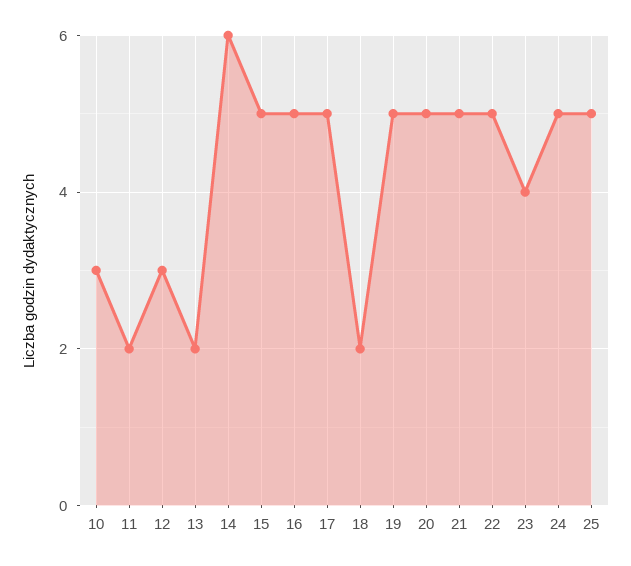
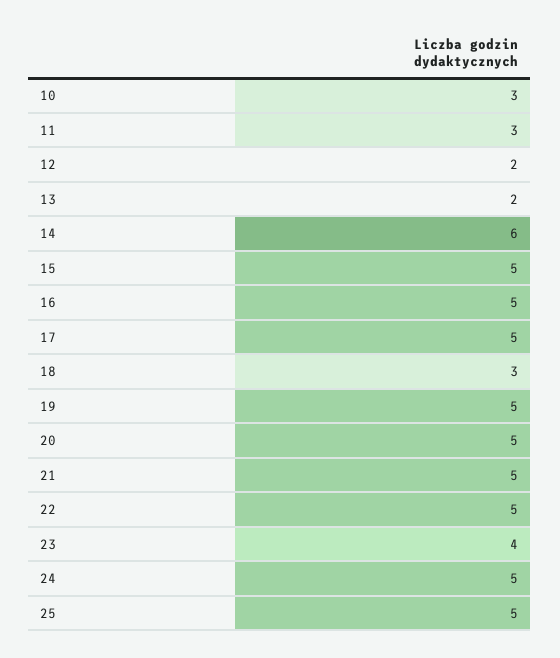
11: 2 -> 3
12: 3 -> 2
18: 2 -> 3

